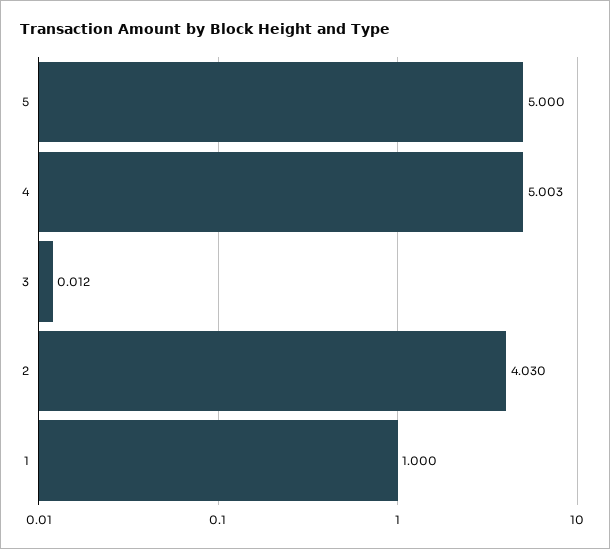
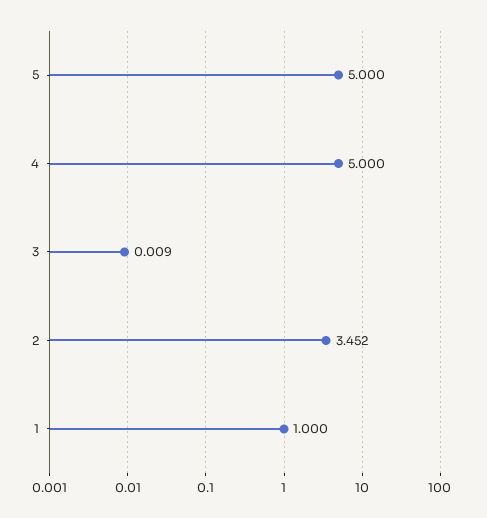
4: 5.003 -> 5
3: 0.012 -> 0.009
2: 4.03 -> 3.452

